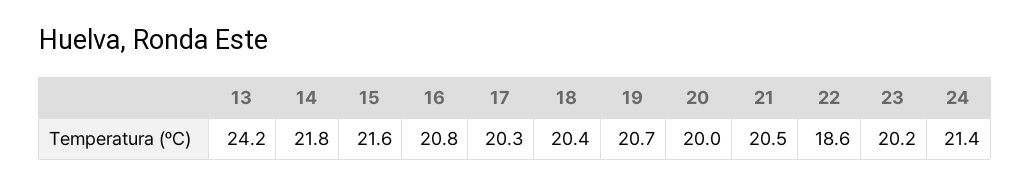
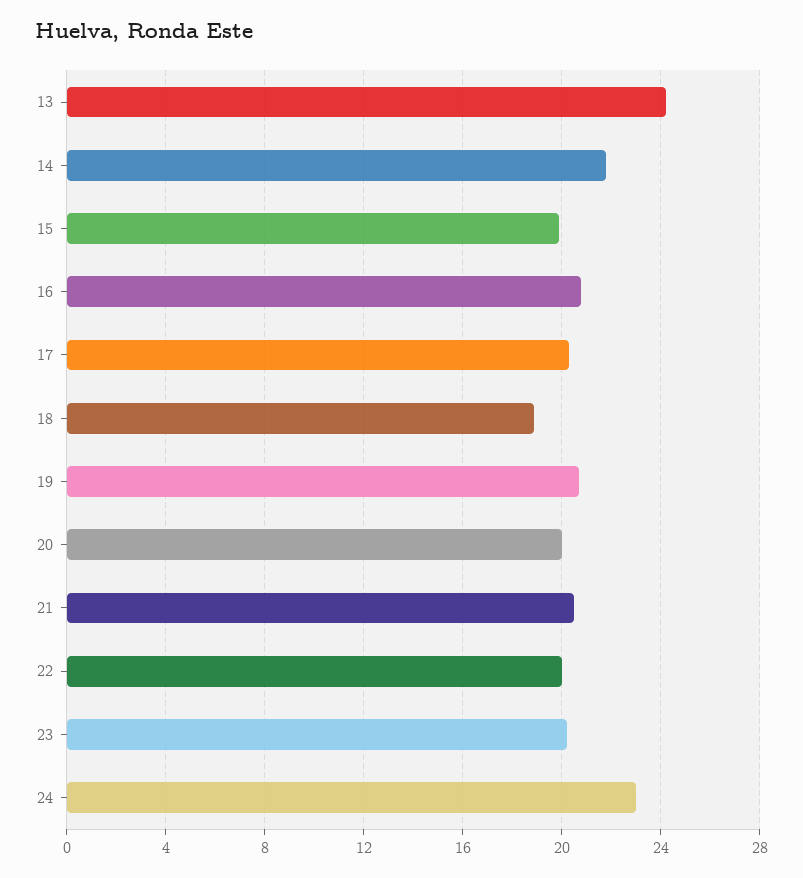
15: 21.6 -> 20
18: 20.4 -> 19
22: 18.6 -> 20
24: 21.4 -> 23

